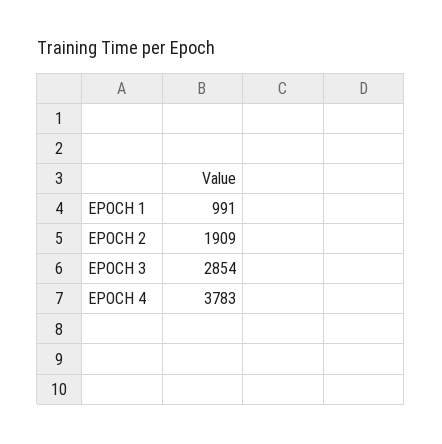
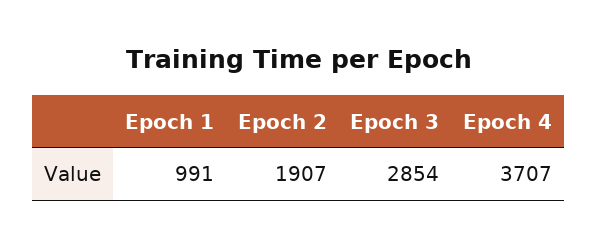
EPOCH 2: 1909 -> 1907
EPOCH 4: 3783 -> 3707

